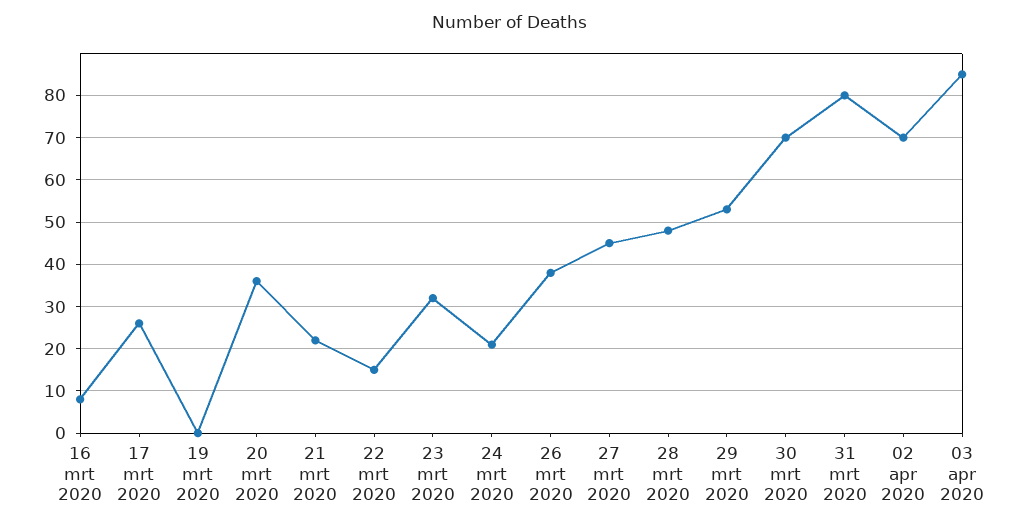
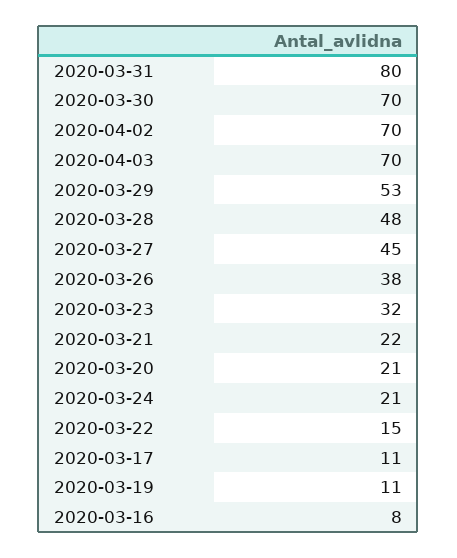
17 mrt 2020: 25 -> 11
19 mrt 2020: 0 -> 11
20 mrt 2020: 35 -> 21
03 apr 2020: 85 -> 70

